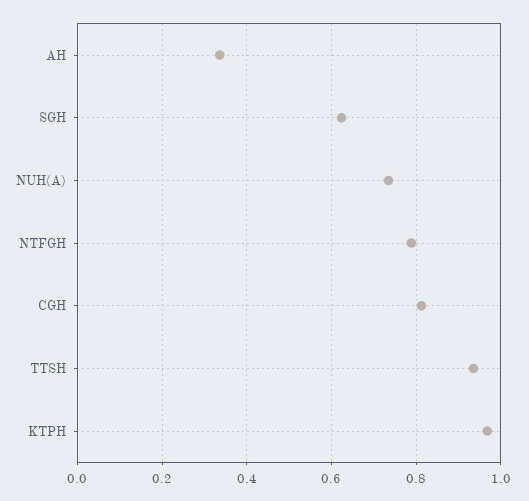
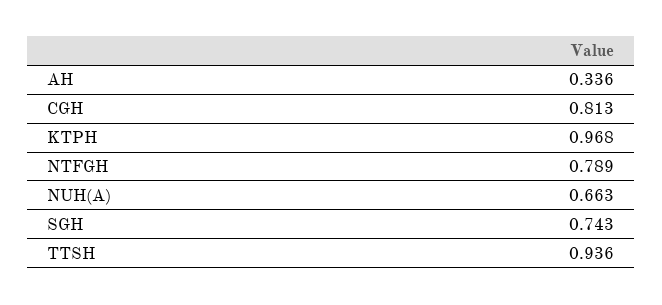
SGH: 0.62 -> 0.743
NUH(A): 0.74 -> 0.663

